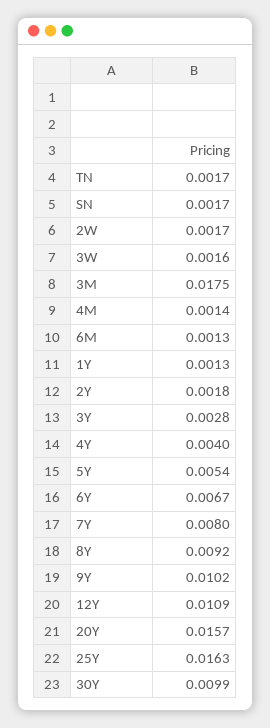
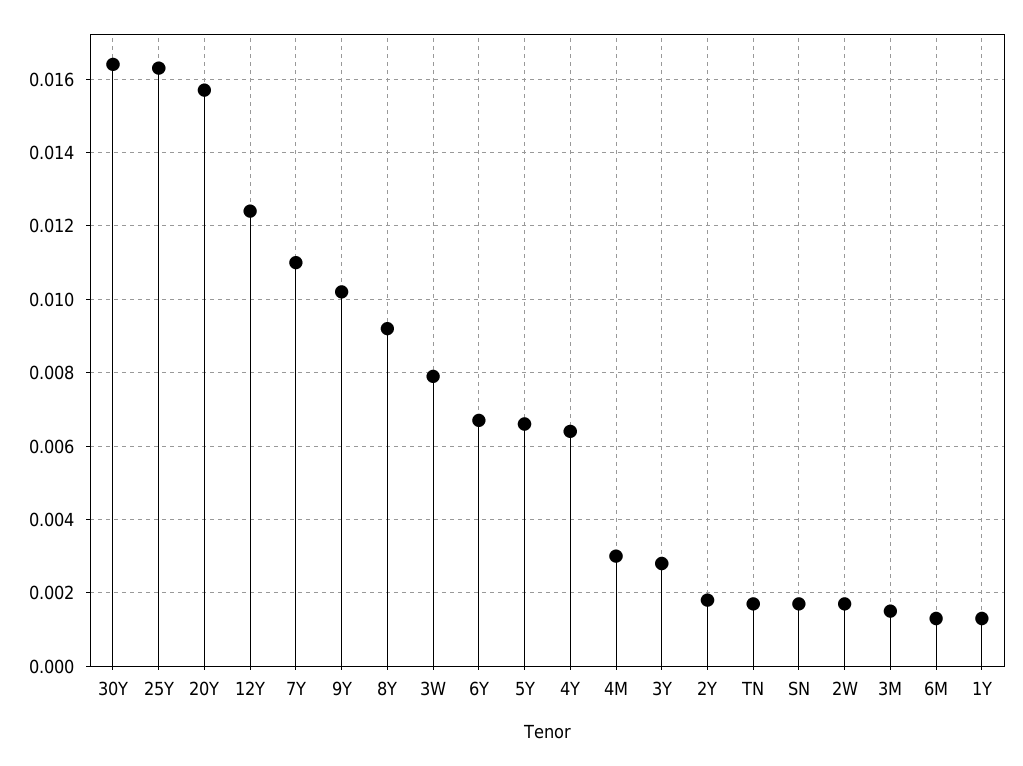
3W: 0.0016 -> 0.008
3M: 0.0175 -> 0.0015
4M: 0.0014 -> 0.003
4Y: 0.004 -> 0.0065
5Y: 0.0054 -> 0.0065
7Y: 0.008 -> 0.011
12Y: 0.0109 -> 0.0125
30Y: 0.0099 -> 0.0165

